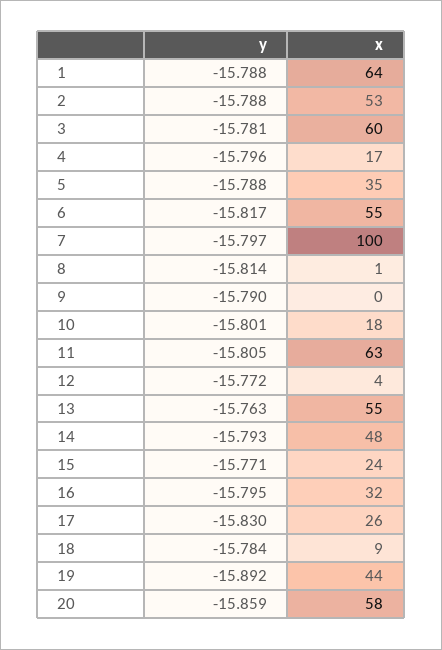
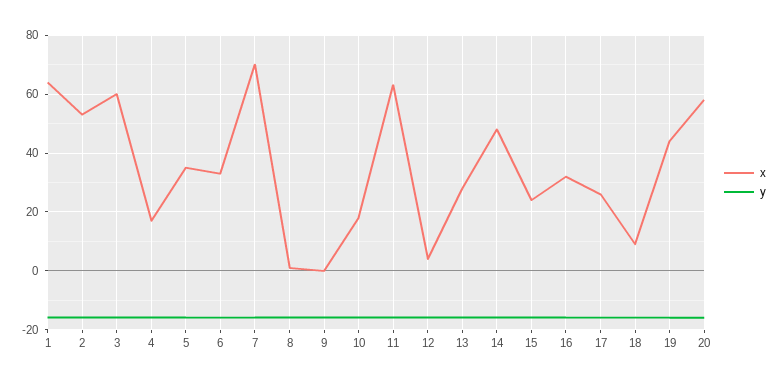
x, 6: 55 -> 32.5
x, 7: 100 -> 70
x, 13: 55 -> 27.5

